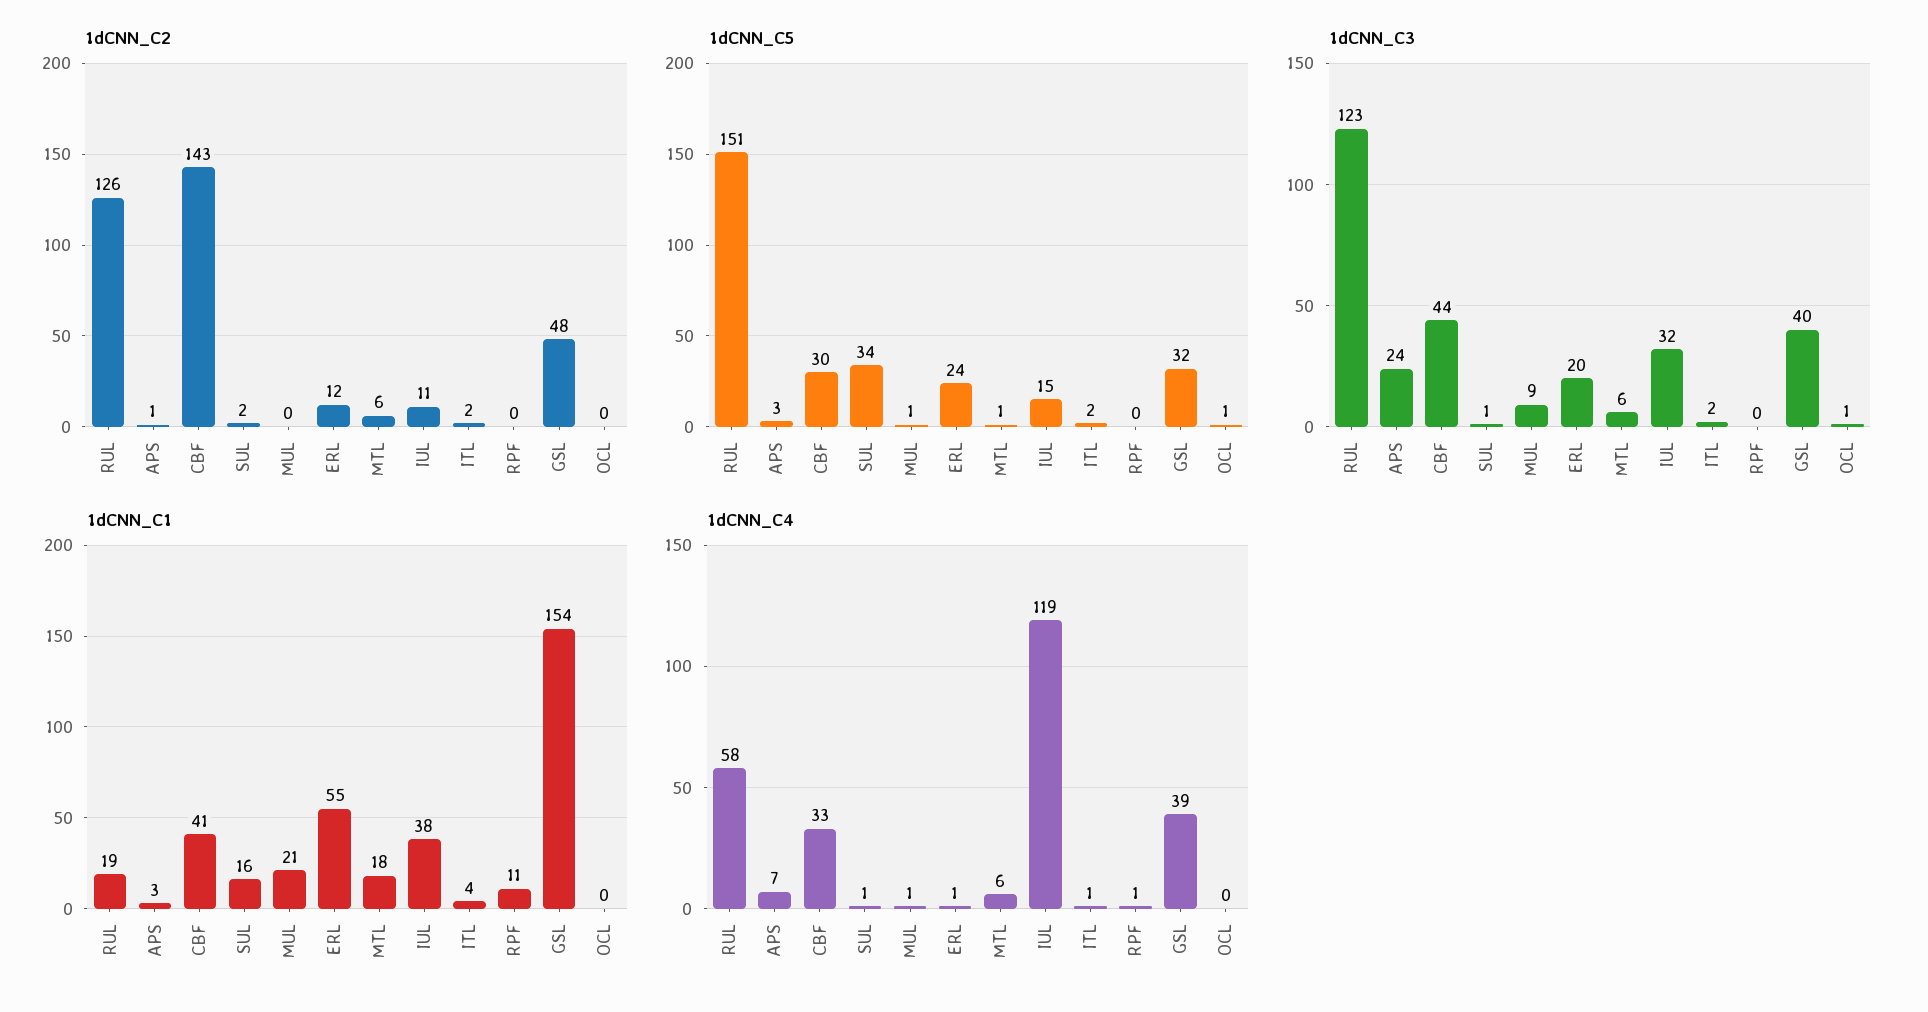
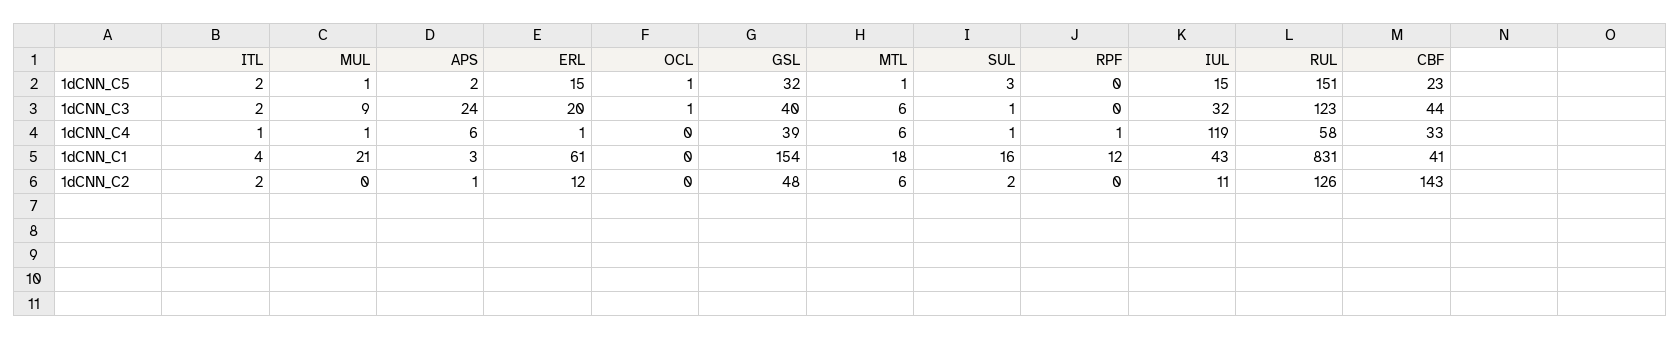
1dCNN_C5, APS: 3 -> 2
1dCNN_C5, CBF: 30 -> 23
1dCNN_C5, SUL: 34 -> 3
1dCNN_C5, ERL: 24 -> 15
1dCNN_C1, RUL: 19 -> 831
1dCNN_C1, ERL: 55 -> 61
1dCNN_C1, IUL: 38 -> 43
1dCNN_C1, RPF: 11 -> 12
1dCNN_C4, APS: 7 -> 6

